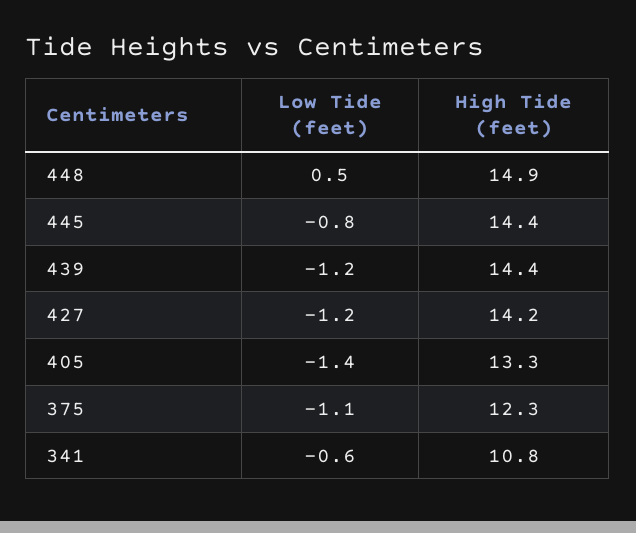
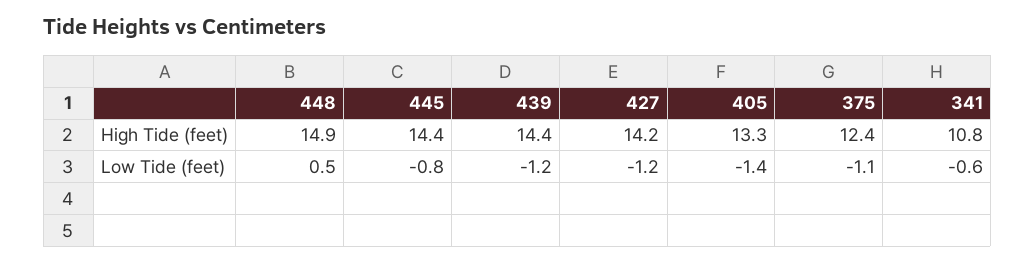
High Tide (feet), 375: 12.3 -> 12.4

